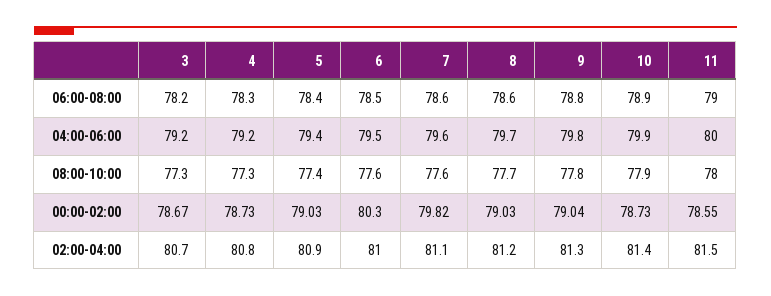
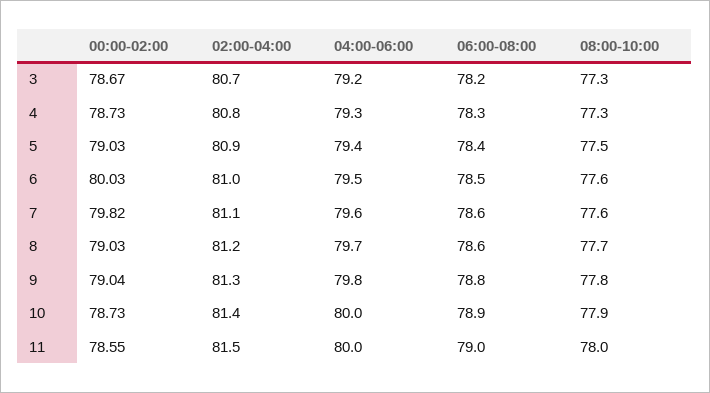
4, 04:00-06:00: 79.2 -> 79.3
10, 04:00-06:00: 79.9 -> 80
5, 08:00-10:00: 77.4 -> 77.5
6, 00:00-02:00: 80.3 -> 80.03

